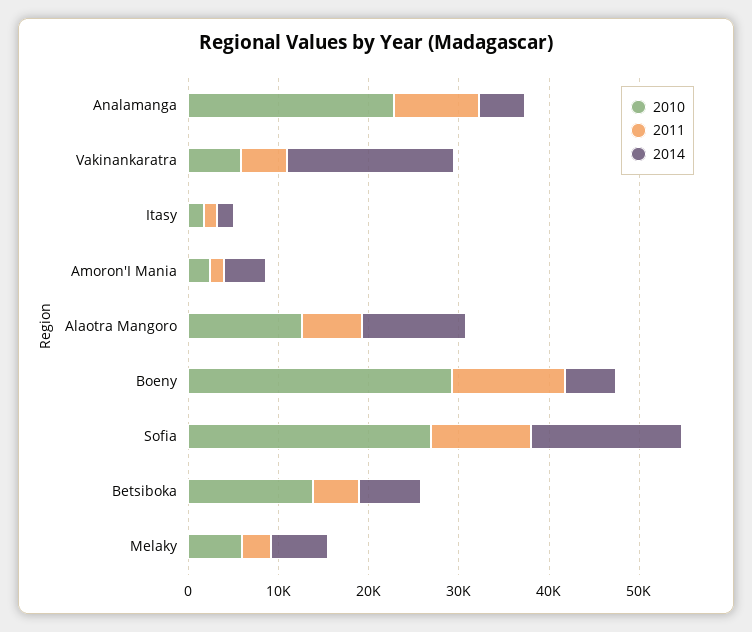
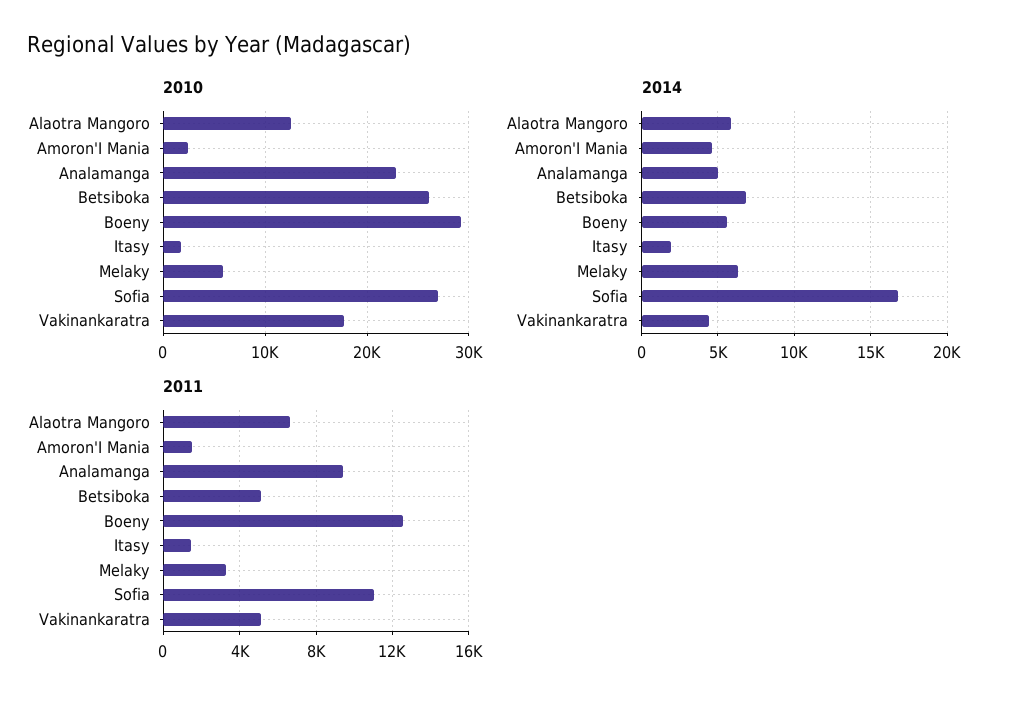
2010, Vakinankaratra: 6000 -> 18000
2014, Vakinankaratra: 18000 -> 4500
2014, Alaotra Mangoro: 12000 -> 6000
2010, Betsiboka: 14000 -> 26000

